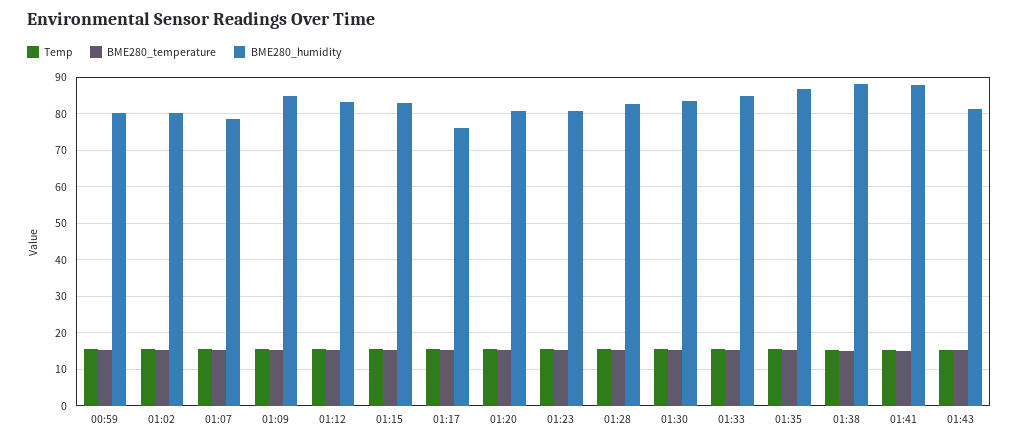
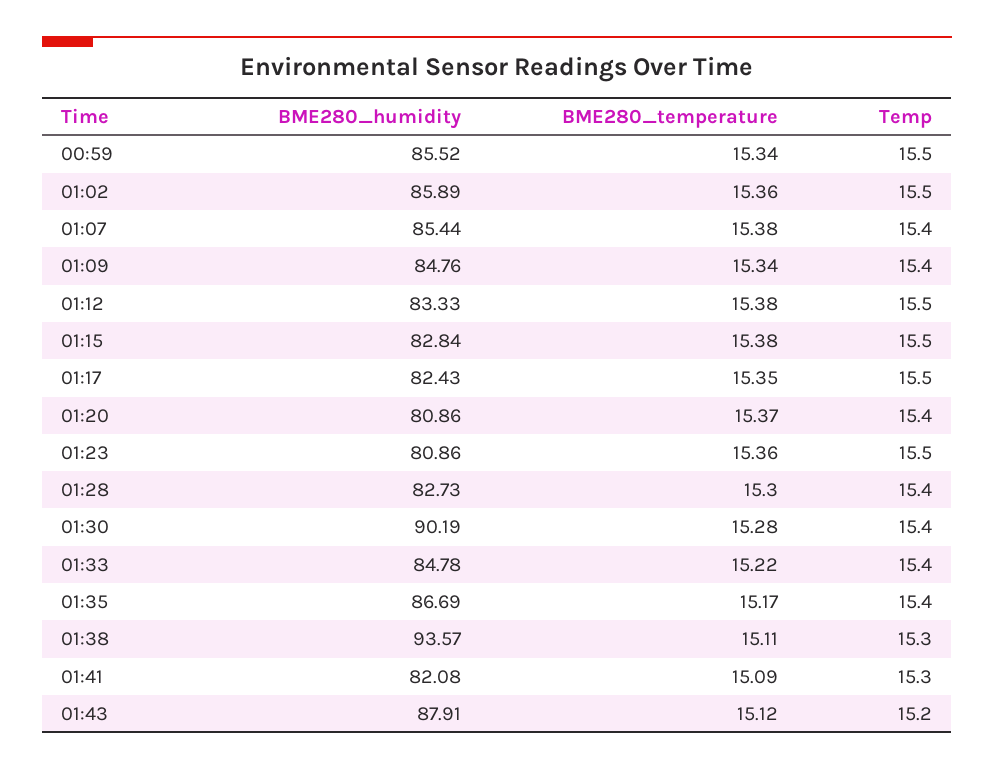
BME280_humidity, 00:59: 80 -> 85.52
BME280_humidity, 01:02: 80 -> 85.89
BME280_humidity, 01:07: 78 -> 85.44
BME280_humidity, 01:17: 76 -> 82.43
BME280_humidity, 01:30: 84 -> 90.19
BME280_humidity, 01:38: 88 -> 93.57
BME280_humidity, 01:41: 88 -> 82.08
BME280_humidity, 01:43: 82 -> 87.91

